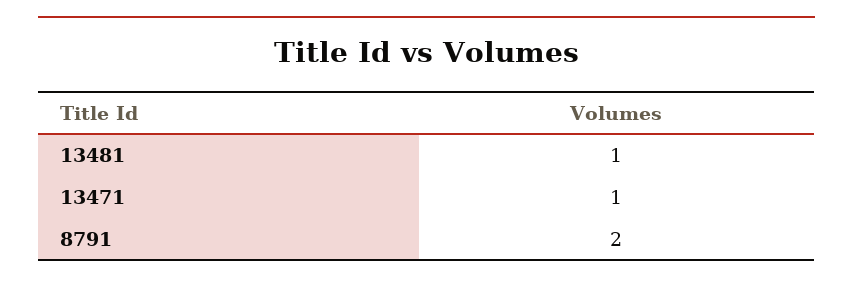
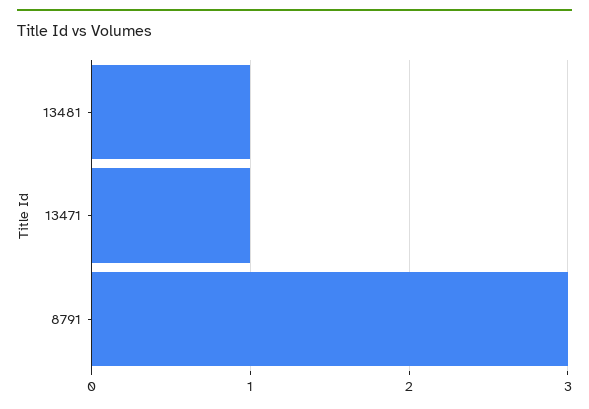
8791: 2 -> 3

